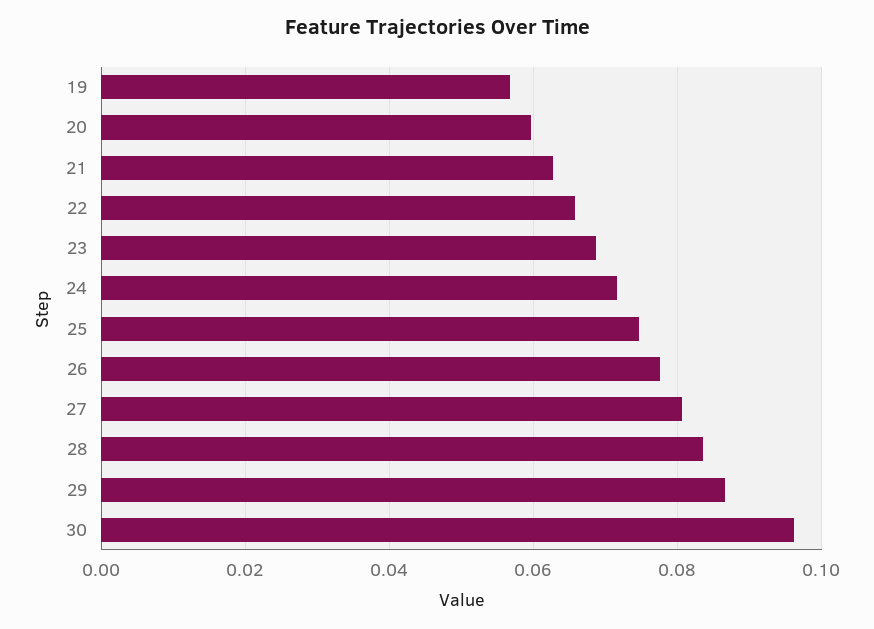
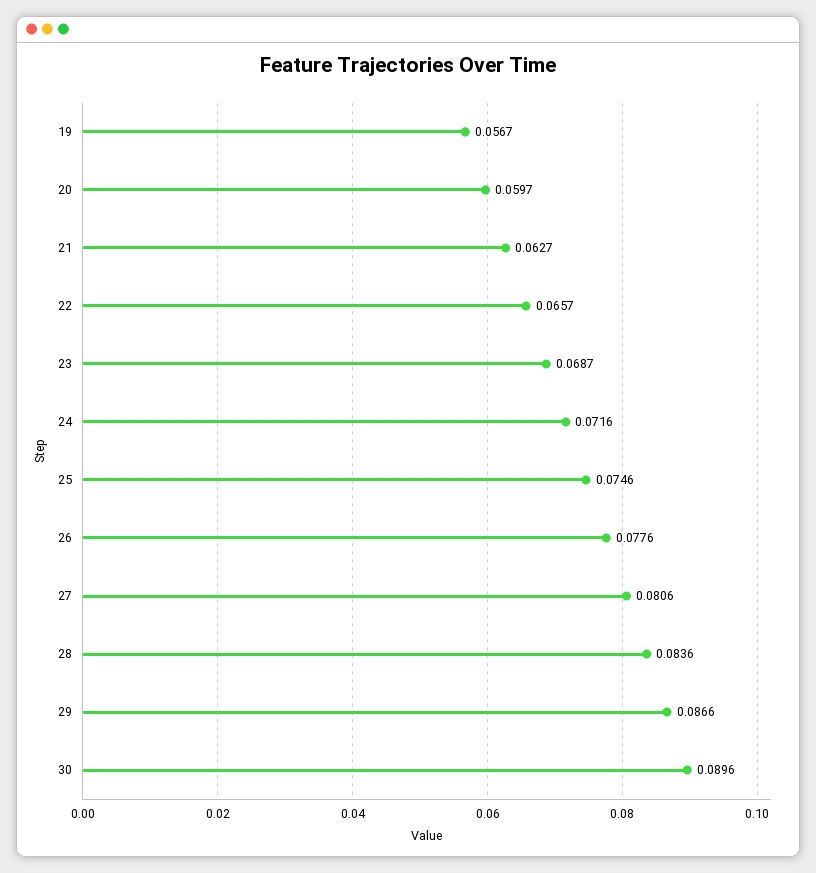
30: 0.096 -> 0.0896

